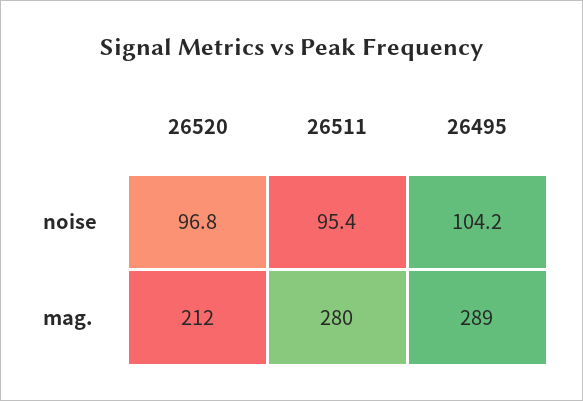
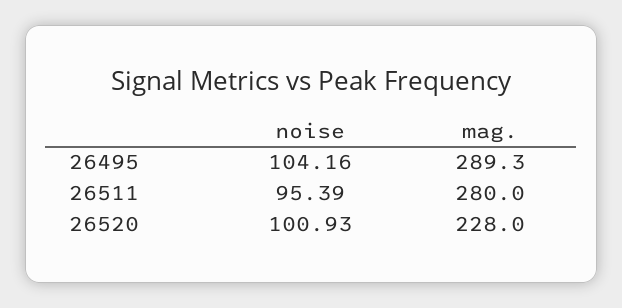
26520, noise: 96.8 -> 100.93
26520, mag.: 212 -> 228

